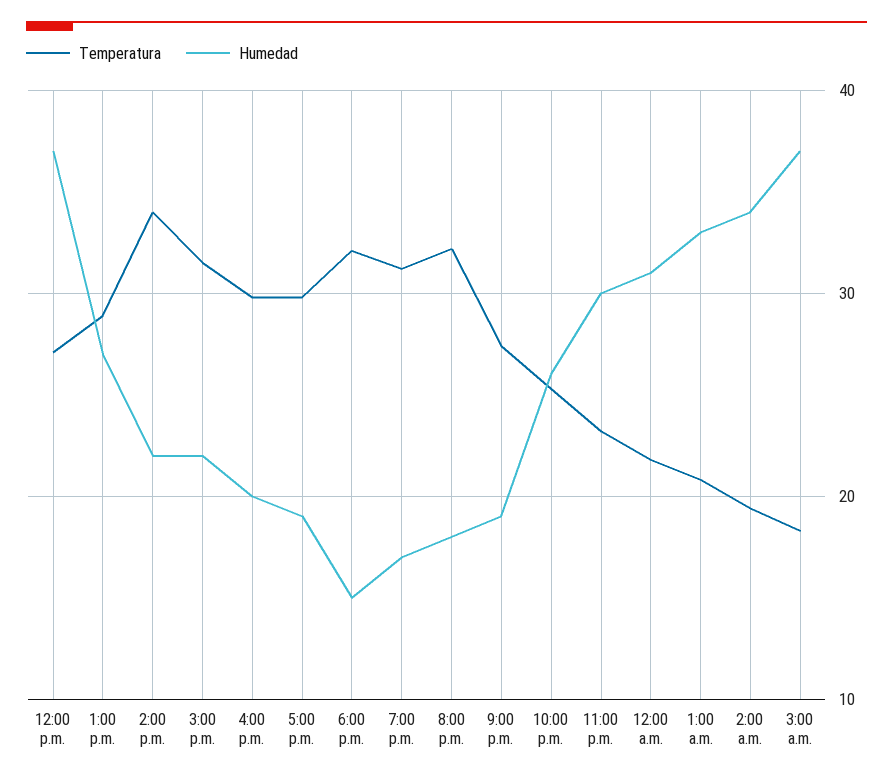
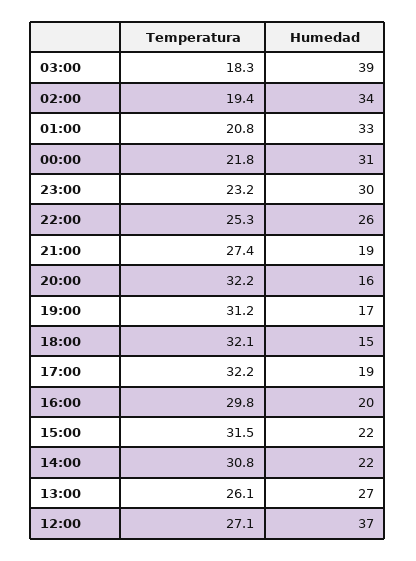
Temperatura, 1:00 p.m.: 29 -> 26.1
Temperatura, 2:00 p.m.: 34 -> 30.8
Temperatura, 5:00 p.m.: 30 -> 32.2
Humedad, 8:00 p.m.: 18 -> 16
Humedad, 3:00 a.m.: 37 -> 39

